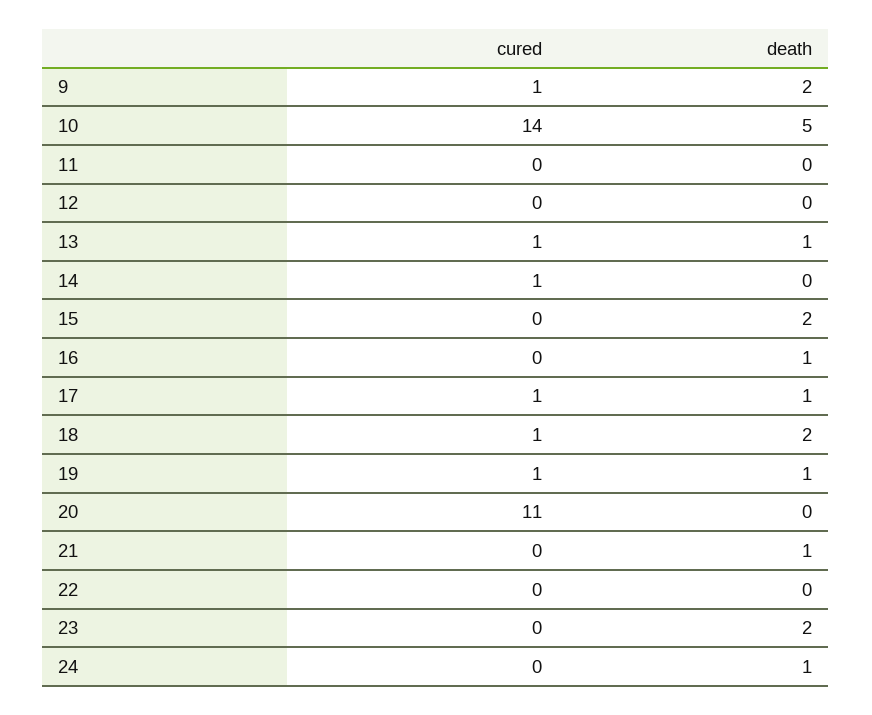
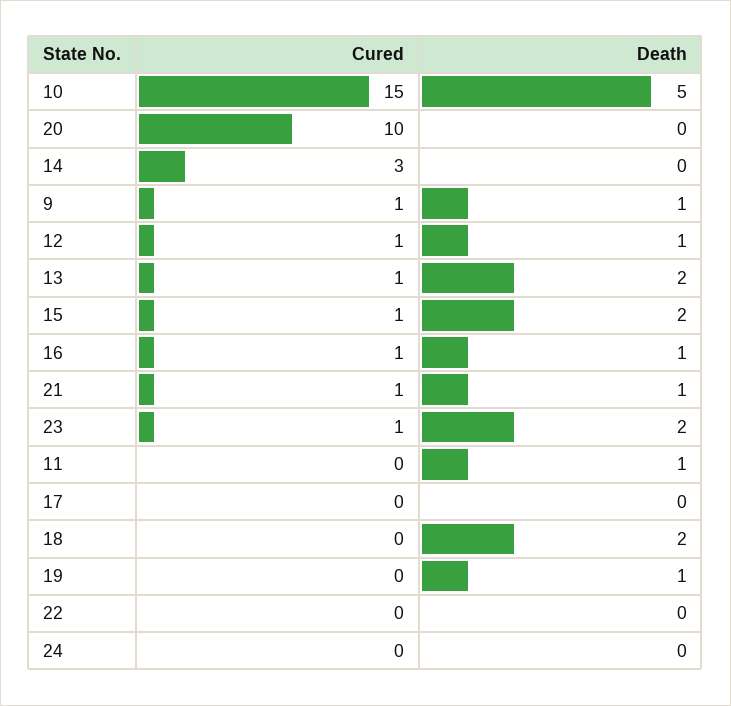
death, 9: 2 -> 1
cured, 10: 14 -> 15
death, 11: 0 -> 1
cured, 12: 0 -> 1
death, 12: 0 -> 1
death, 13: 1 -> 2
cured, 14: 1 -> 3
cured, 15: 0 -> 1
cured, 16: 0 -> 1
cured, 17: 1 -> 0
death, 17: 1 -> 0
cured, 18: 1 -> 0
cured, 19: 1 -> 0
cured, 20: 11 -> 10
cured, 21: 0 -> 1
cured, 23: 0 -> 1
death, 24: 1 -> 0

